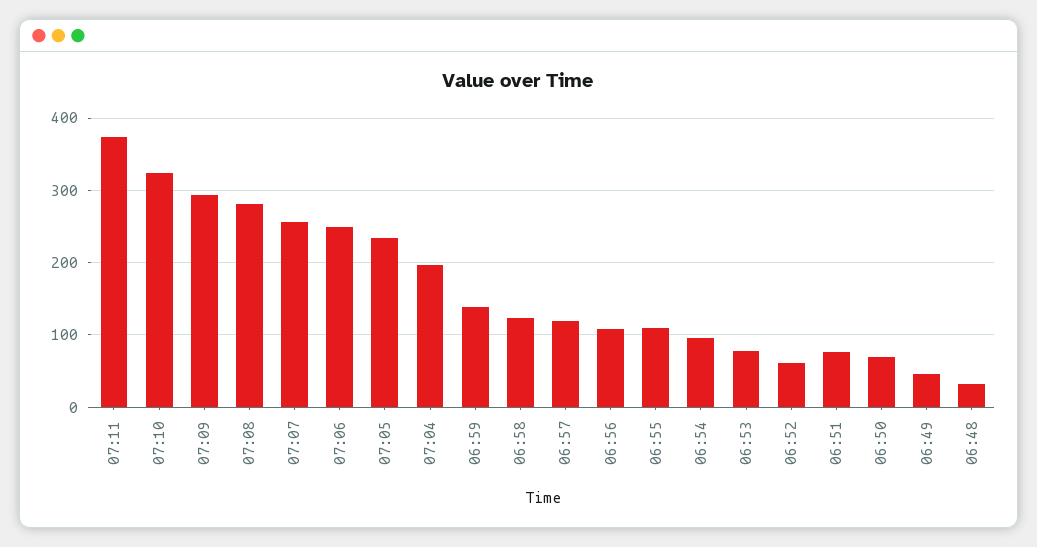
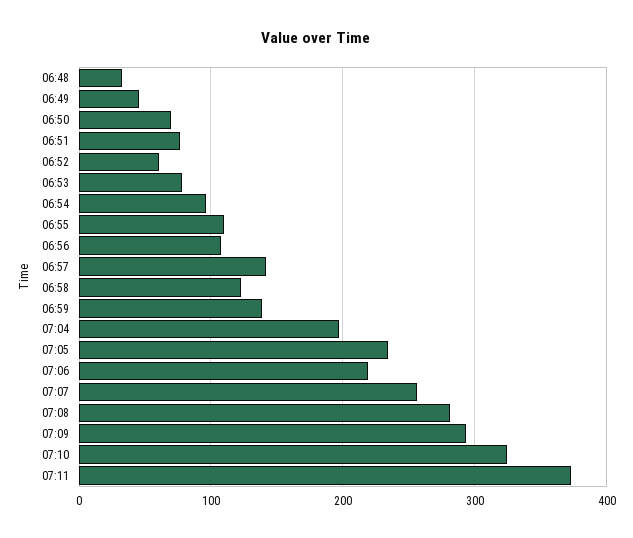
07:06: 250 -> 220
06:57: 120 -> 140

